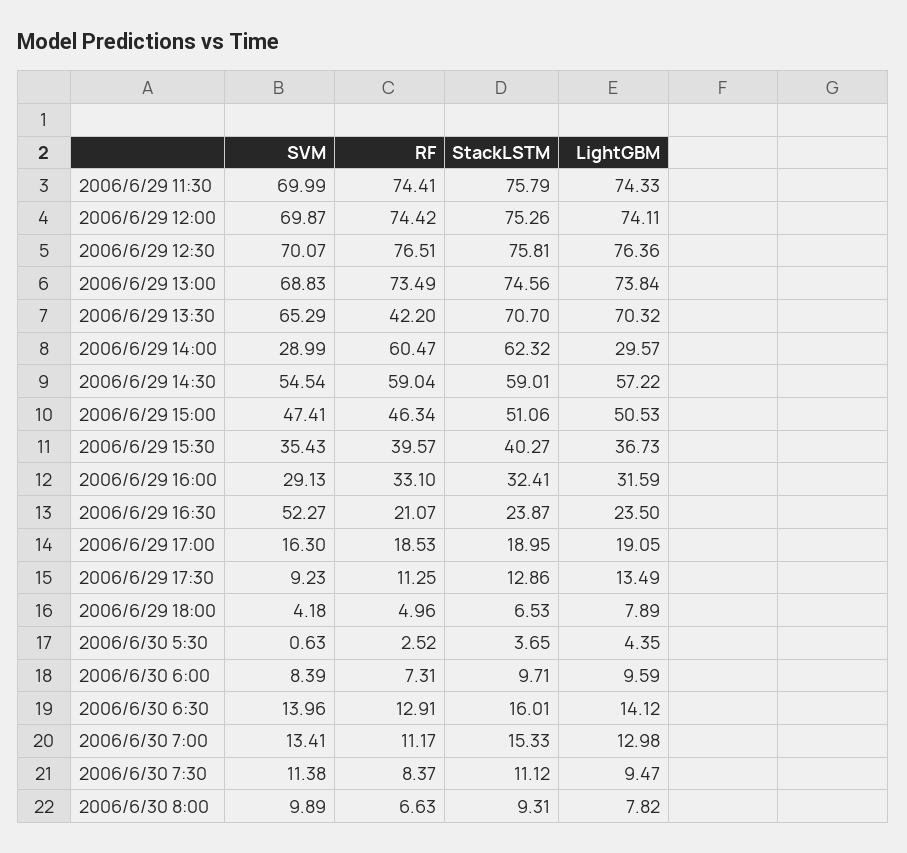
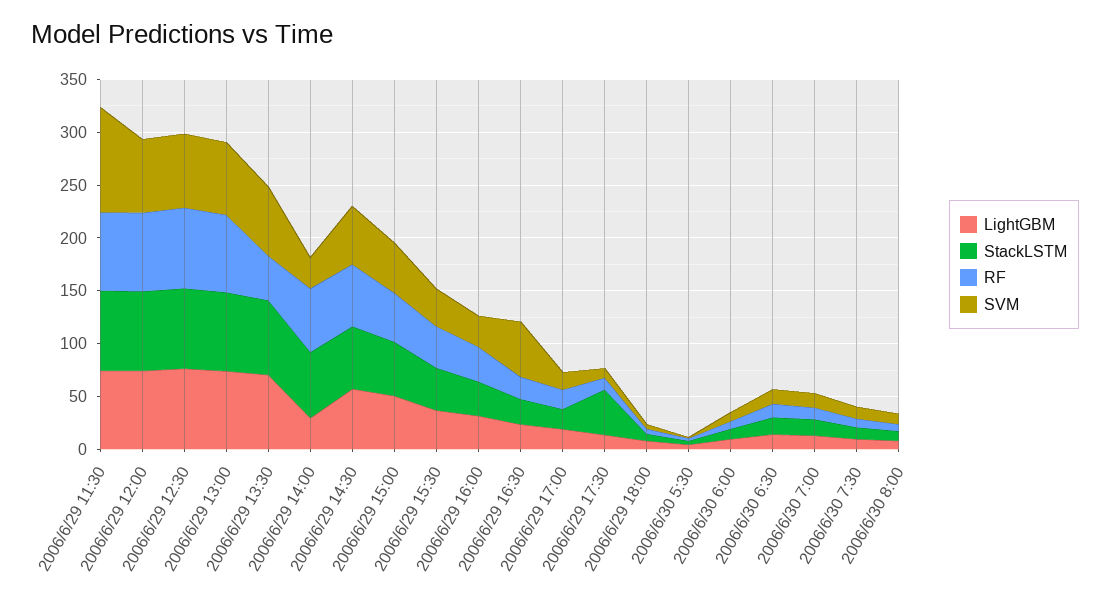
SVM, 2006/6/29 11:30: 69.99 -> 100
StackLSTM, 2006/6/29 17:30: 12.86 -> 40

